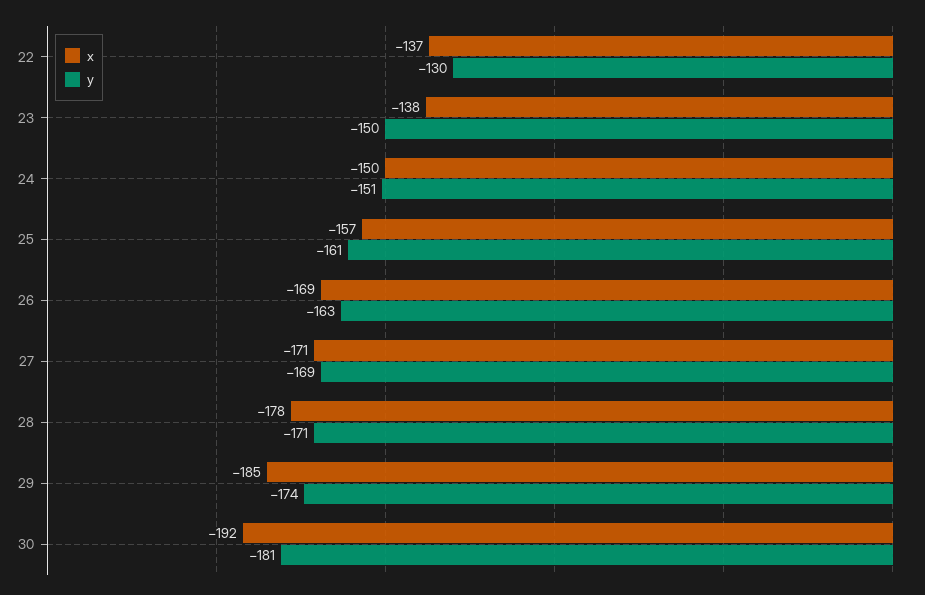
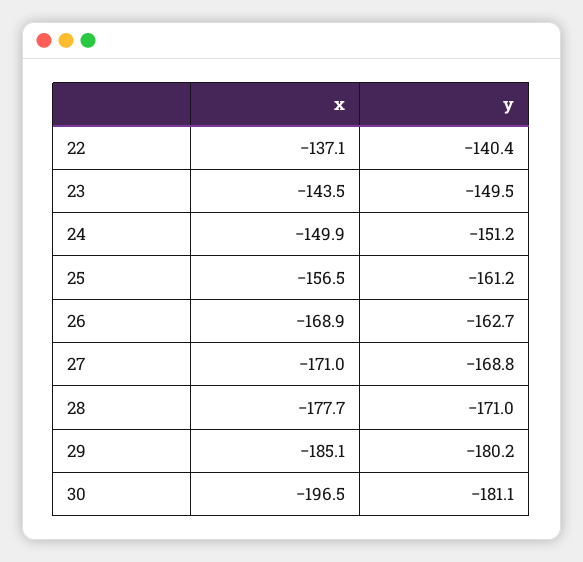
y, 22: -130 -> -140.4
x, 23: -138 -> -143.5
y, 29: -174 -> -180.2
x, 30: -192 -> -196.5

